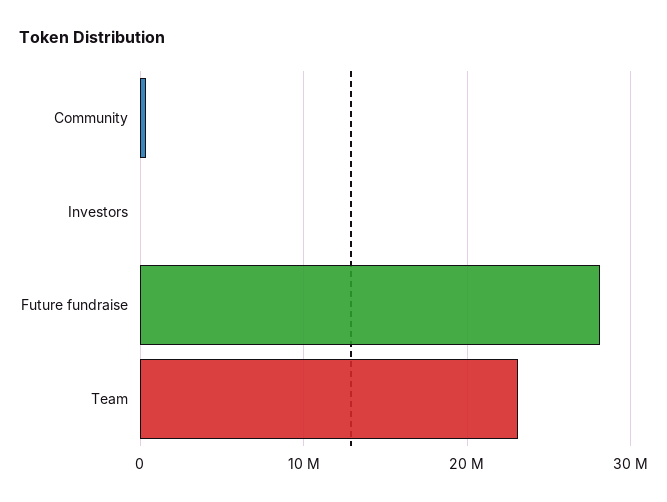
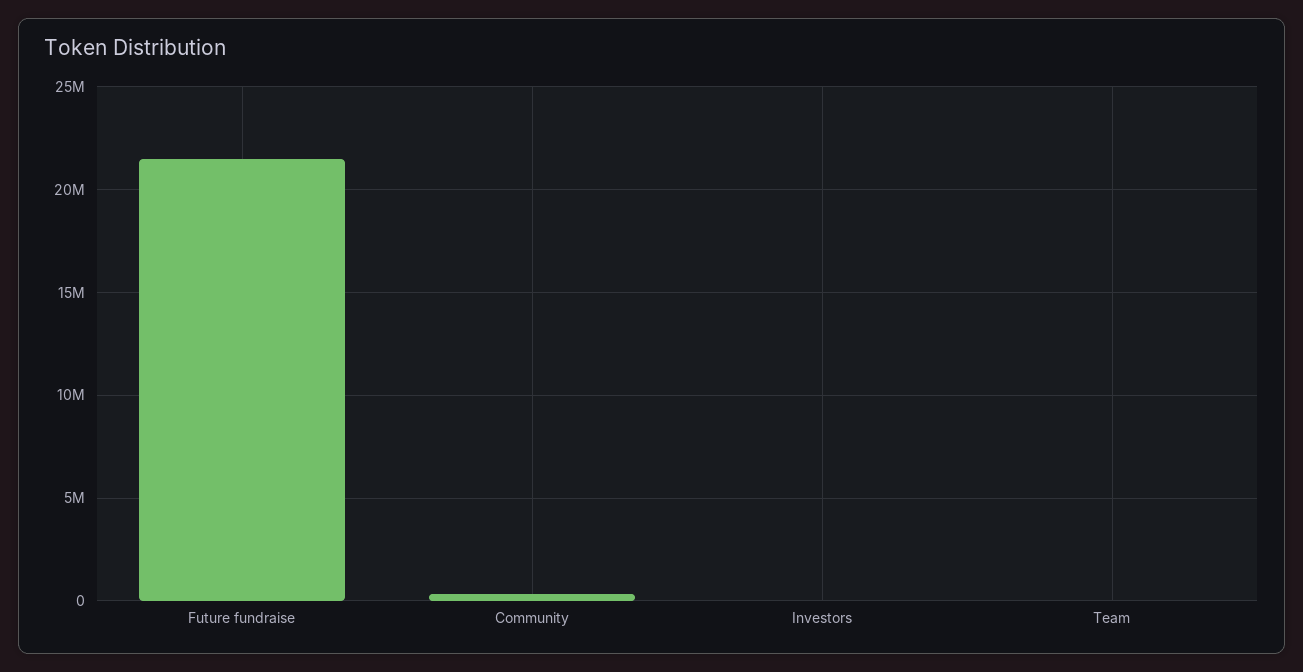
Future fundraise: 28000000 -> 21500000
Team: 23000000 -> 0

